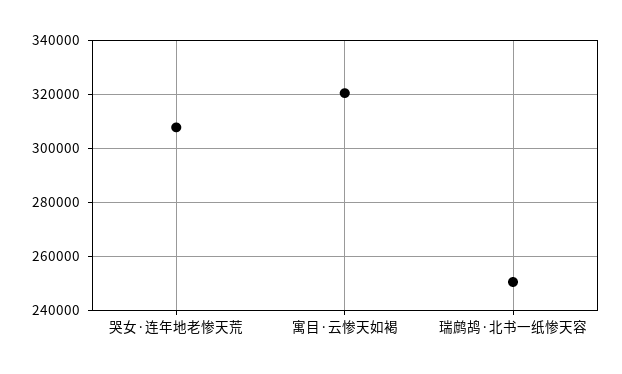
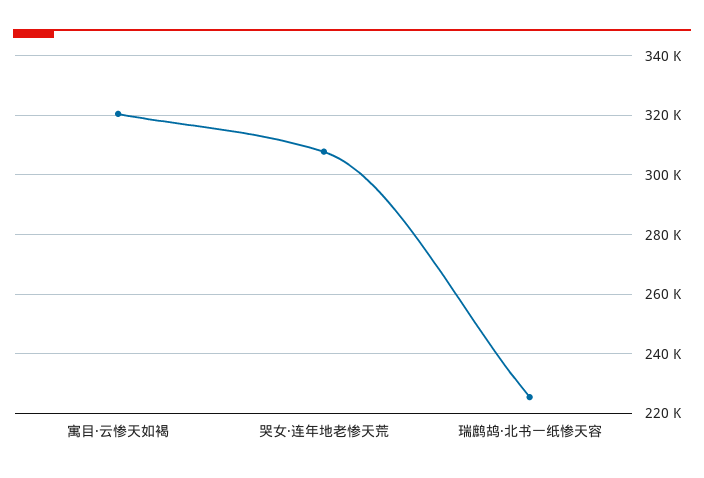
瑞鹧鸪·北书一纸惨天容: 250000 -> 225000

